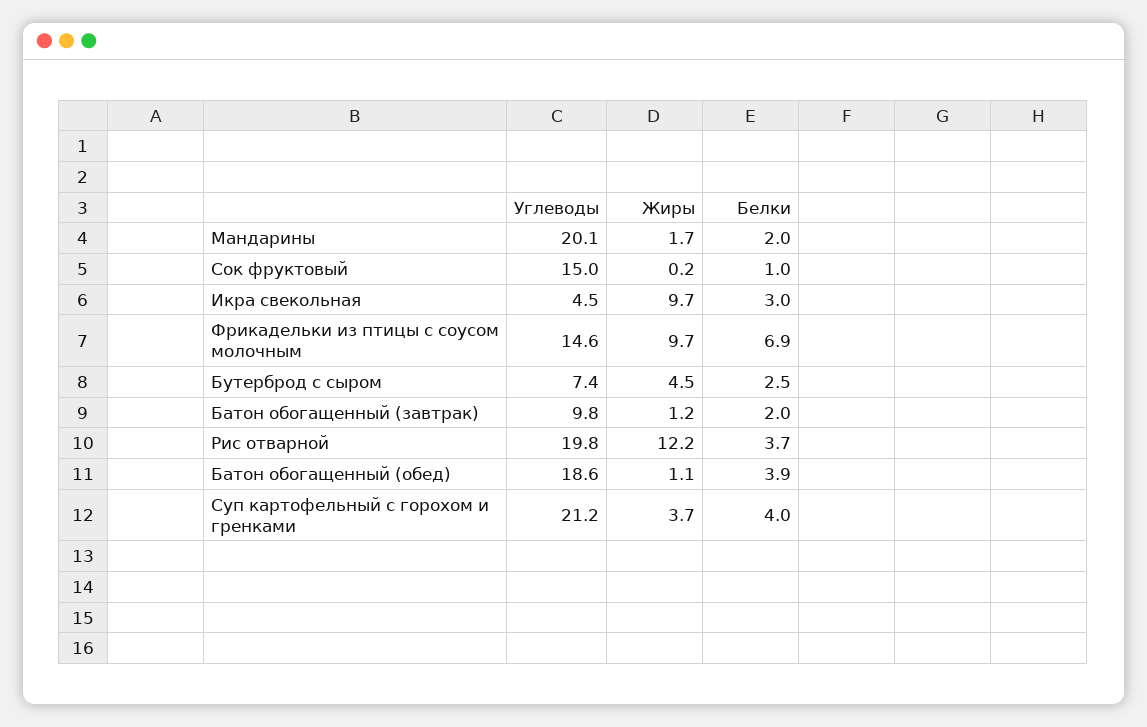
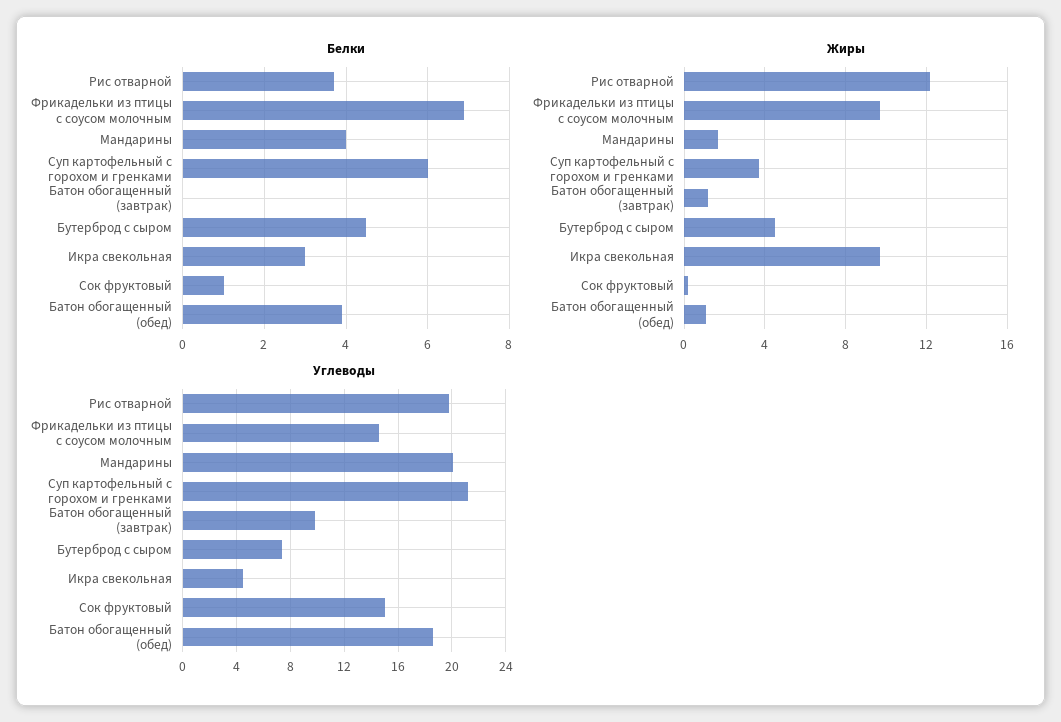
Белки, Мандарины: 2 -> 4
Белки, Бутерброд с сыром: 2.5 -> 4.5
Белки, Батон обогащенный (завтрак): 2 -> 0
Белки, Суп картофельный с горохом и гренками: 4 -> 6

